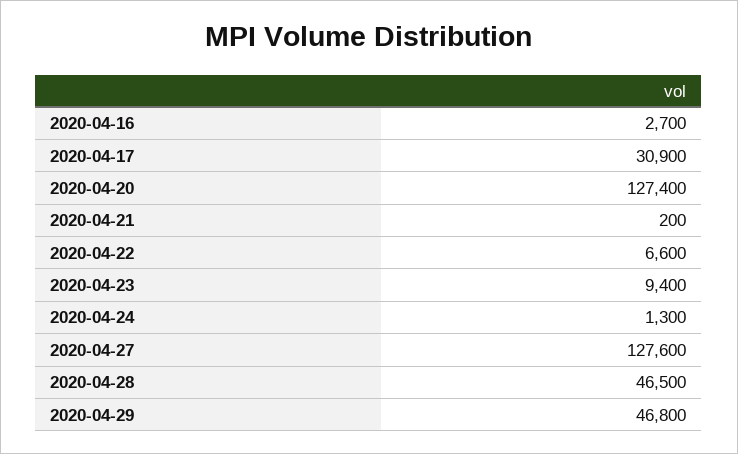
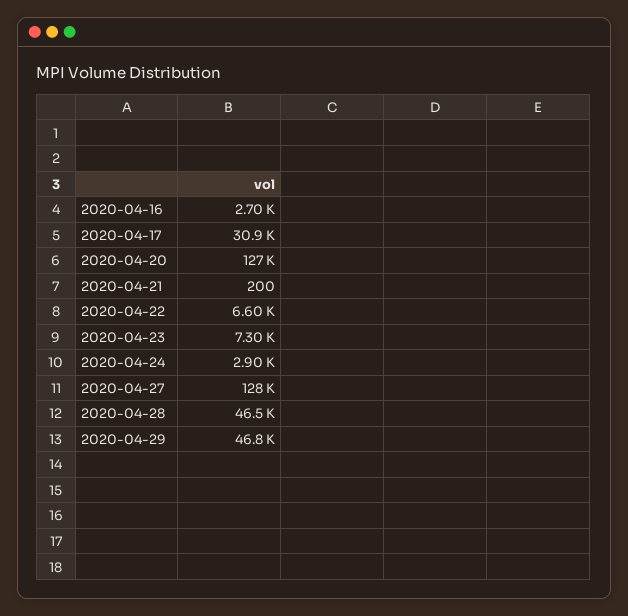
2020-04-23: 9400 -> 7300
2020-04-24: 1300 -> 2900

